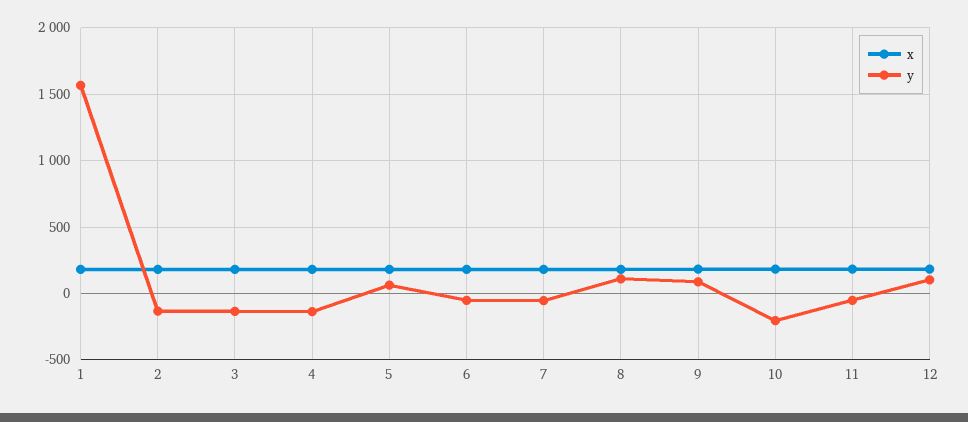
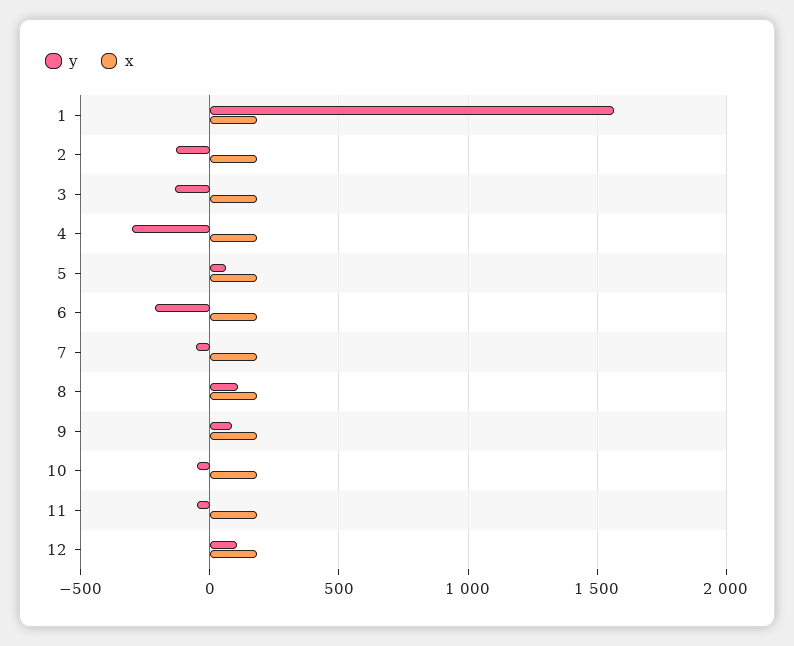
y, 4: -150 -> -300
y, 6: -50 -> -200
y, 10: -200 -> -50

